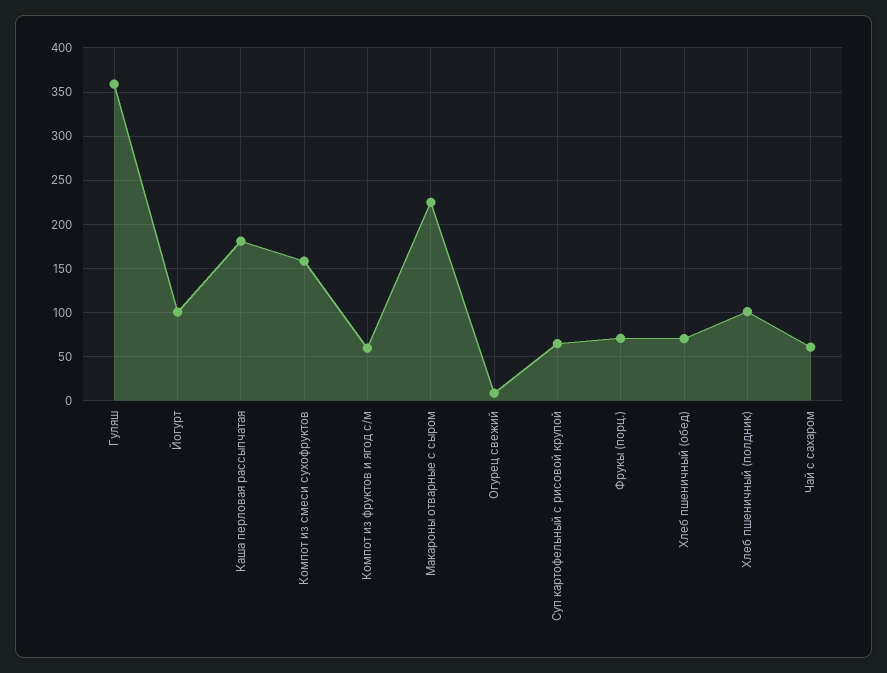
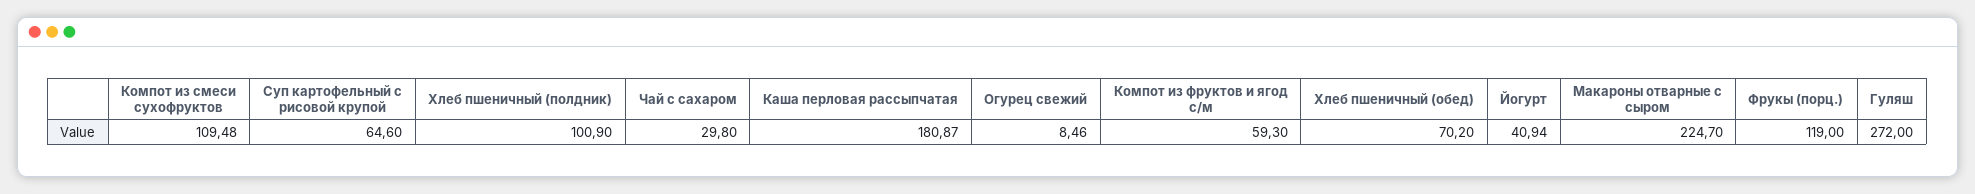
Гуляш: 360 -> 272
Йогурт: 100 -> 40.94
Компот из смеси сухофруктов: 160 -> 109.48
Фрукы (порц.): 70 -> 119
Чай с сахаром: 60 -> 29.8

